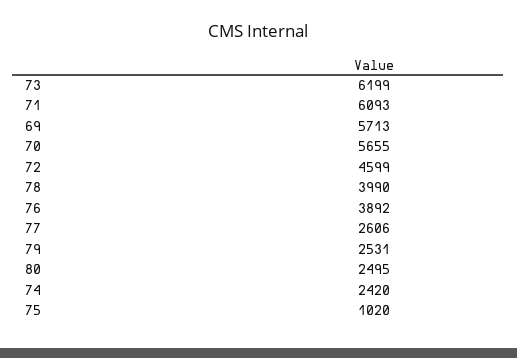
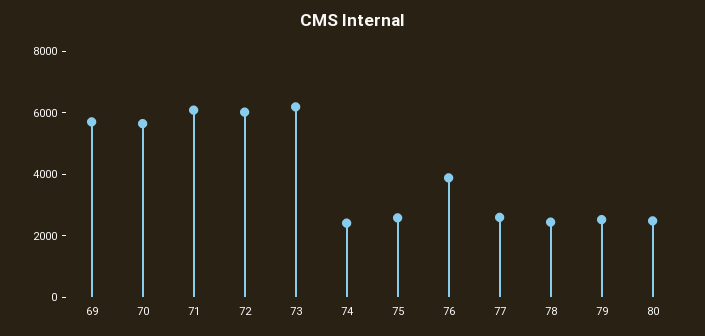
72: 4599 -> 6000
78: 3990 -> 2500
75: 1020 -> 2500

